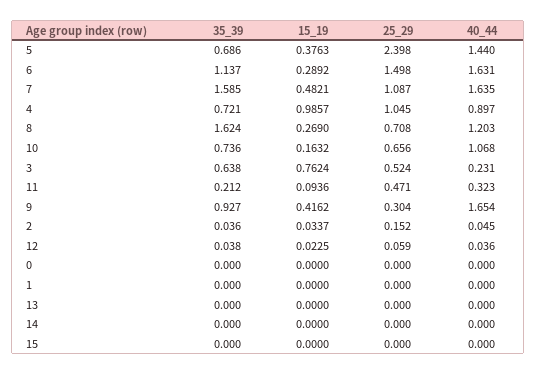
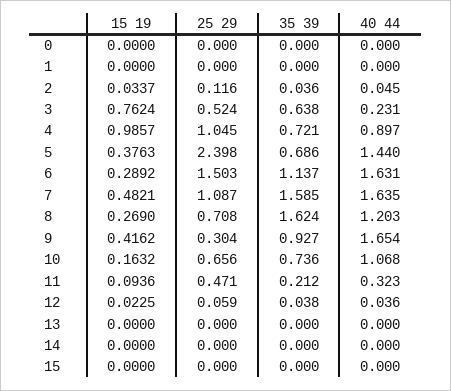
25_29, 6: 1.498 -> 1.503
25_29, 2: 0.152 -> 0.116

